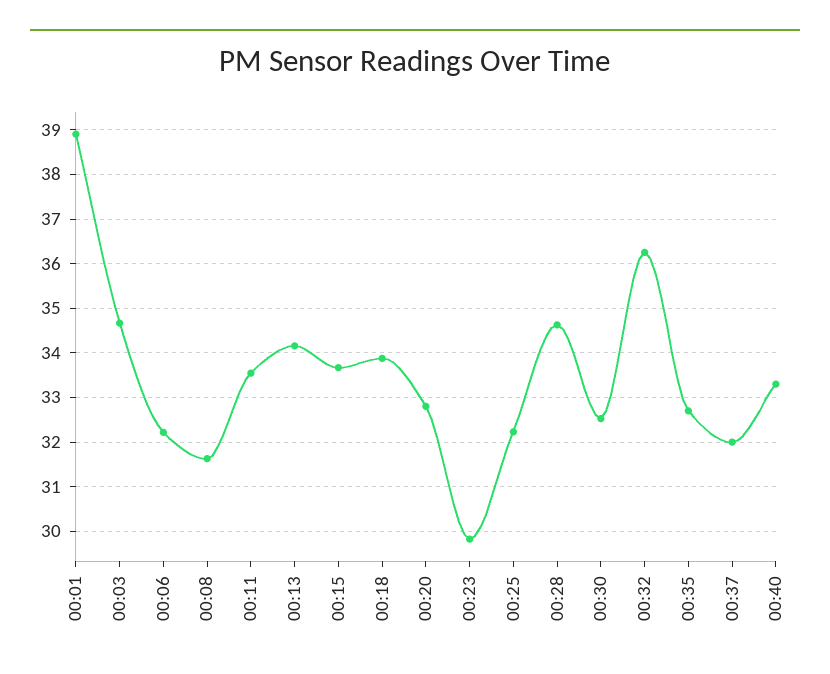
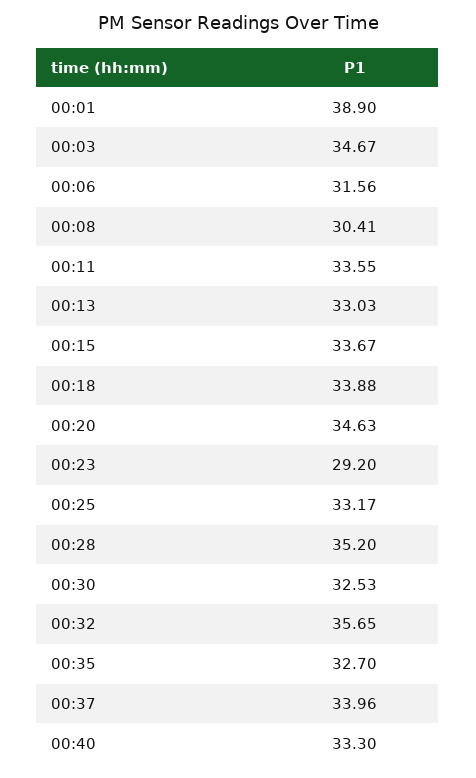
00:06: 32.2 -> 31.56
00:08: 31.6 -> 30.41
00:13: 34.2 -> 33.03
00:20: 32.8 -> 34.63
00:23: 29.8 -> 29.2
00:25: 32.2 -> 33.17
00:28: 34.6 -> 35.2
00:32: 36.2 -> 35.65
00:37: 32 -> 33.96

